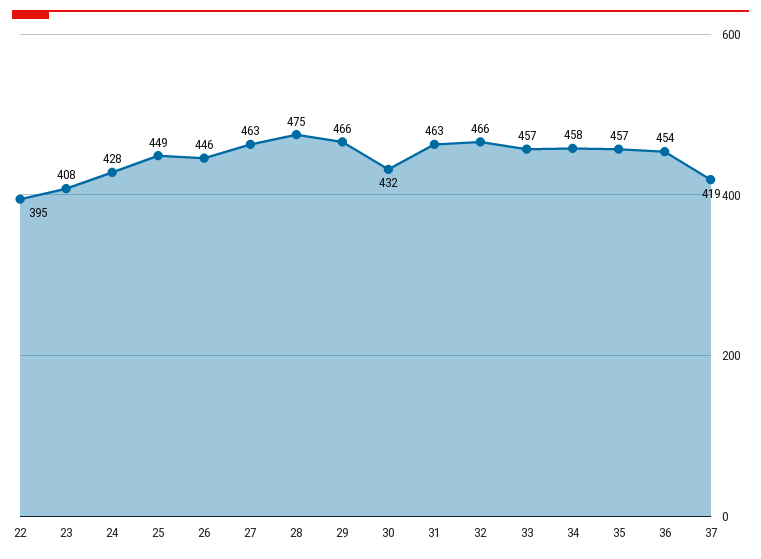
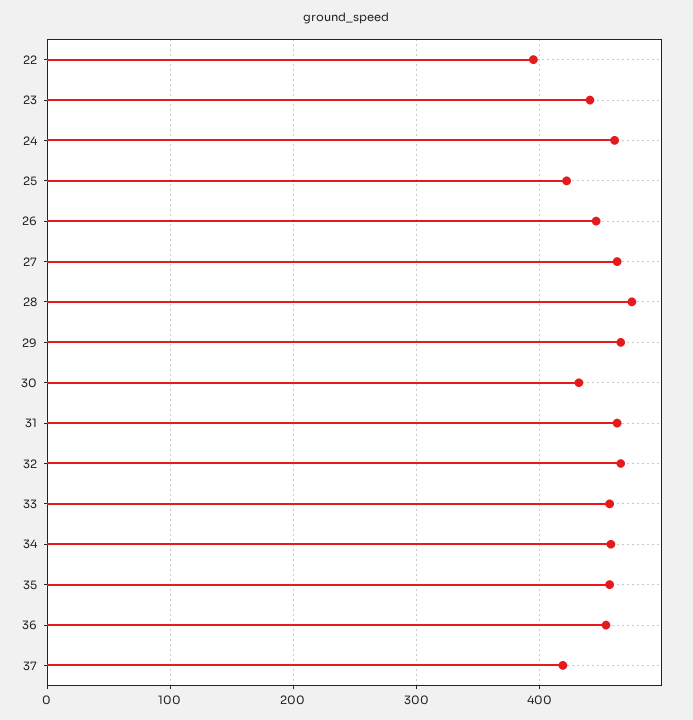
23: 408 -> 440
24: 428 -> 460
25: 449 -> 420

